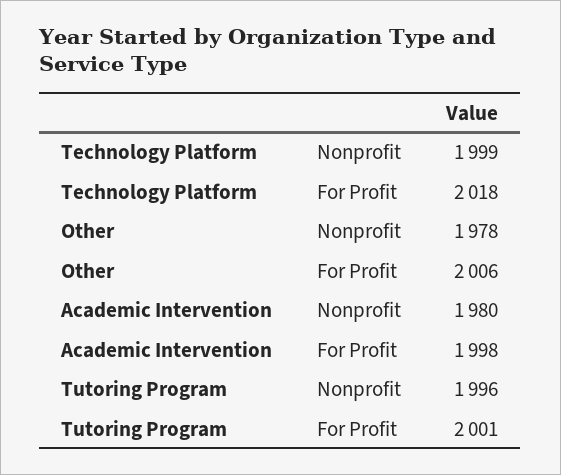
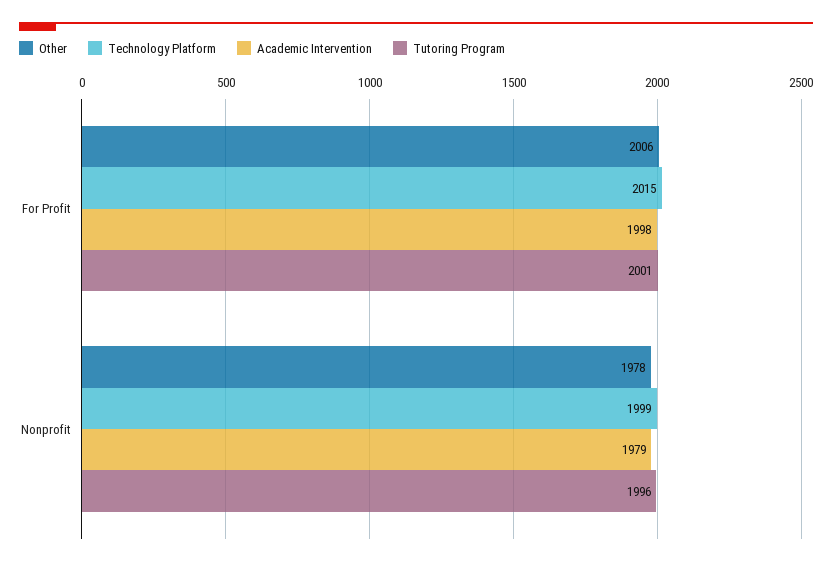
Technology Platform, For Profit: 2018 -> 2015
Academic Intervention, Nonprofit: 1980 -> 1979

